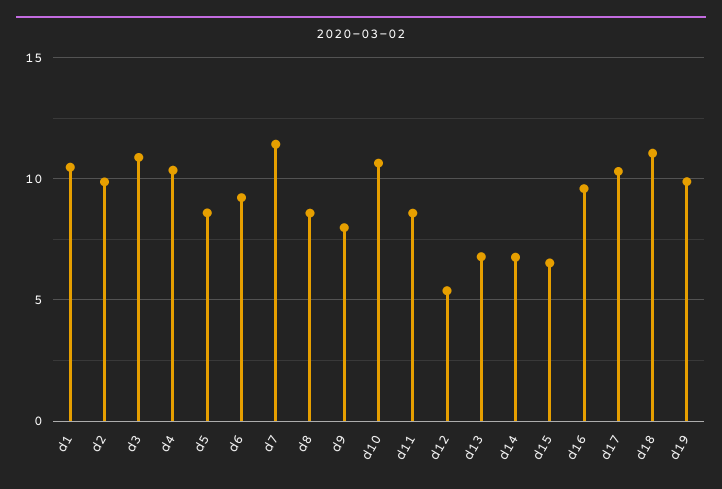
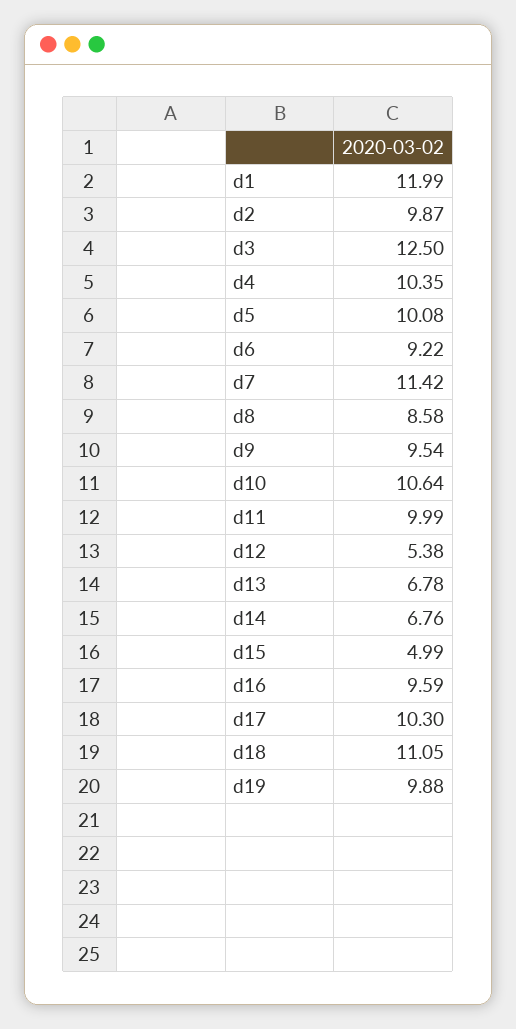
d1: 10.5 -> 11.99
d3: 11 -> 12.5
d5: 8.5 -> 10.08
d9: 8 -> 9.54
d11: 8.5 -> 9.99
d15: 6.5 -> 4.99

